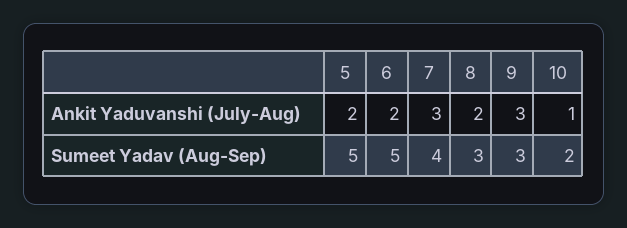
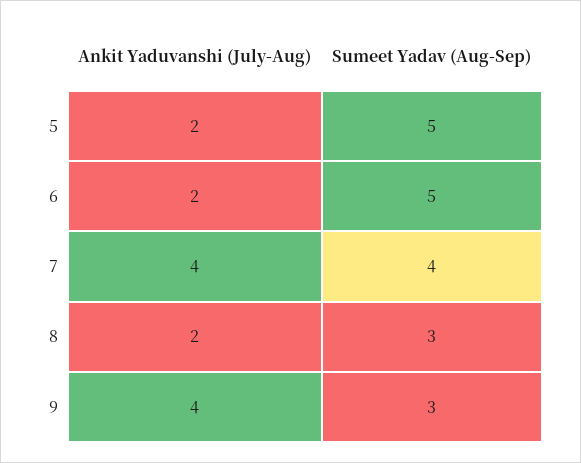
7, Ankit Yaduvanshi (July-Aug): 3 -> 4
9, Ankit Yaduvanshi (July-Aug): 3 -> 4
10, Ankit Yaduvanshi (July-Aug): 1 -> none
10, Sumeet Yadav (Aug-Sep): 2 -> none

